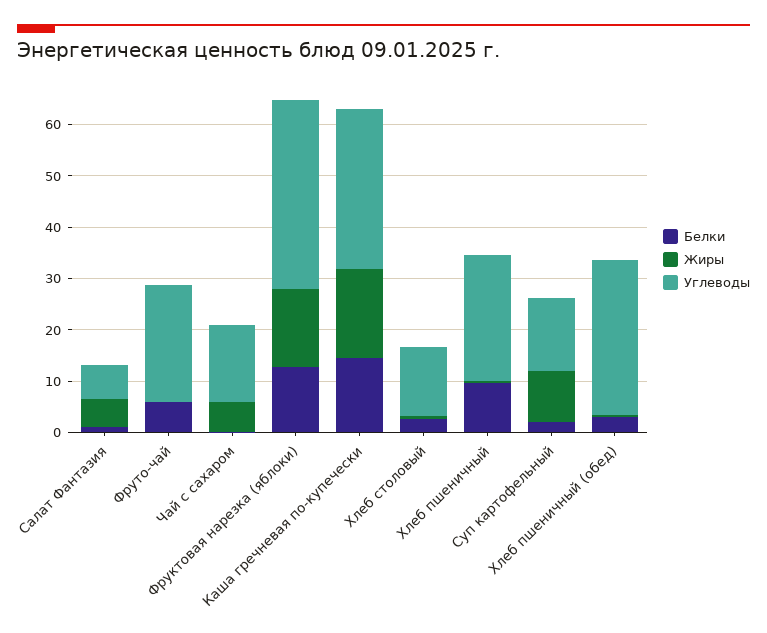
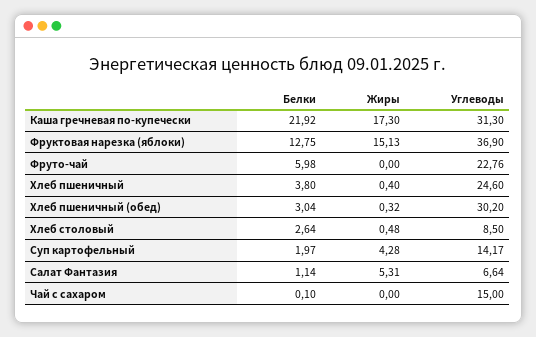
Жиры, Чай с сахаром: 6 -> 0
Белки, Каша гречневая по-купечески: 14 -> 21.92
Углеводы, Хлеб столовый: 14 -> 8.5
Белки, Хлеб пшеничный: 10 -> 3.8
Жиры, Суп картофельный: 10 -> 4.28

